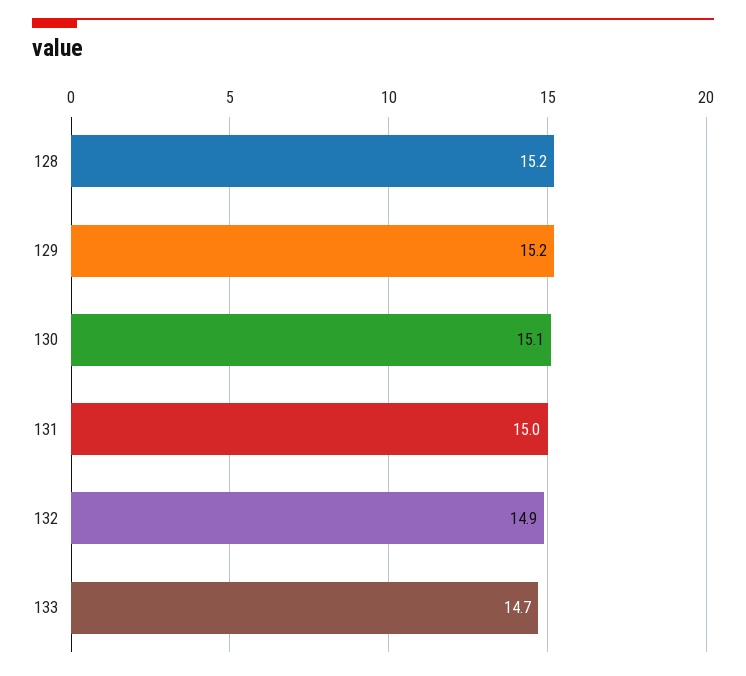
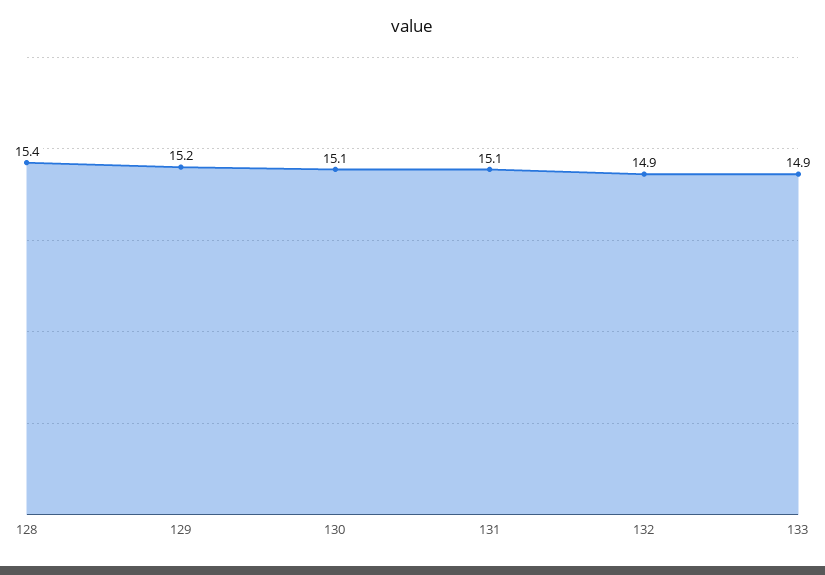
128: 15.2 -> 15.4
131: 15 -> 15.1
133: 14.7 -> 14.9

